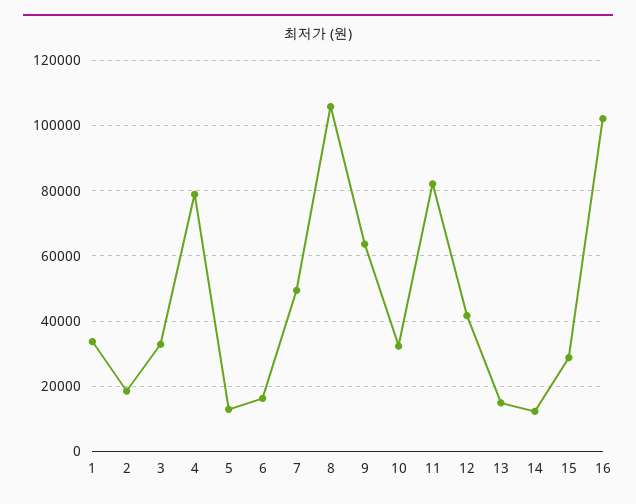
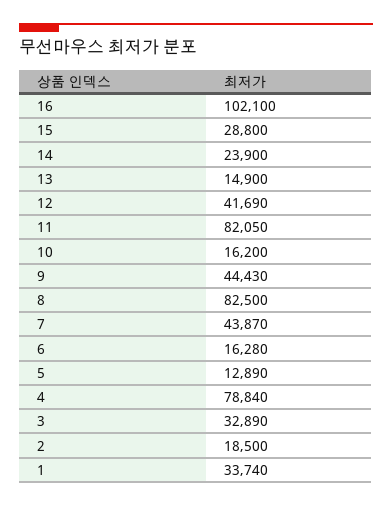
7: 50000 -> 43870
8: 106000 -> 82500
9: 64000 -> 44430
10: 32000 -> 16200
14: 12000 -> 23900

